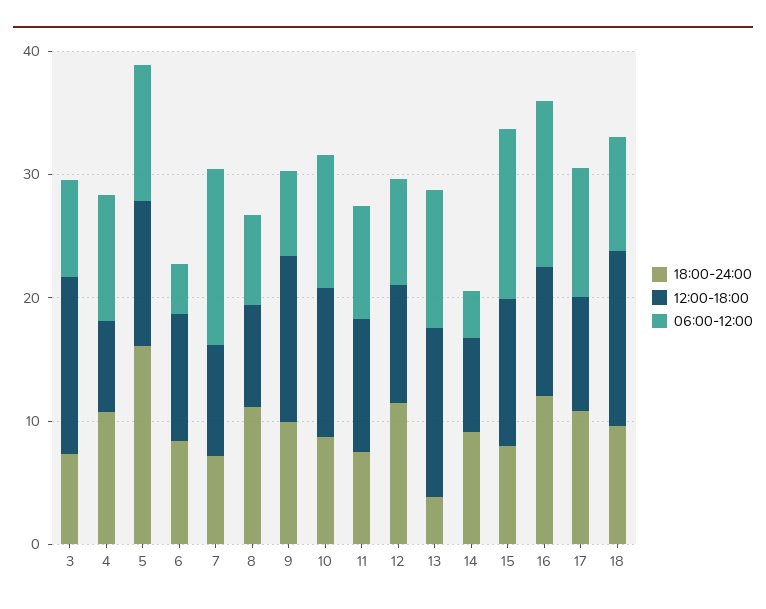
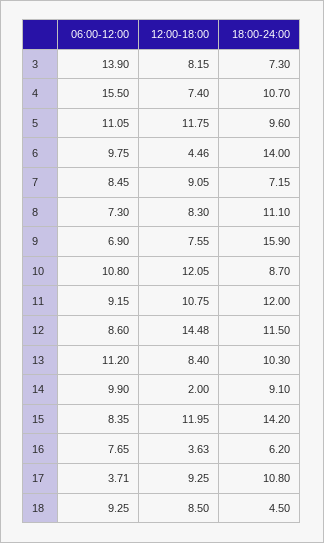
12:00-18:00, 3: 14 -> 8.15
06:00-12:00, 3: 8 -> 13.9
06:00-12:00, 4: 10 -> 15.5
18:00-24:00, 5: 16 -> 9.6
18:00-24:00, 6: 8 -> 14
12:00-18:00, 6: 10 -> 4.46
06:00-12:00, 6: 4 -> 9.75
06:00-12:00, 7: 14 -> 8.45
18:00-24:00, 9: 10 -> 15.9
12:00-18:00, 9: 14 -> 7.55
18:00-24:00, 11: 8 -> 12
12:00-18:00, 12: 10 -> 14.48
18:00-24:00, 13: 4 -> 10.3
12:00-18:00, 13: 14 -> 8.4
12:00-18:00, 14: 8 -> 2
06:00-12:00, 14: 4 -> 9.9
18:00-24:00, 15: 8 -> 14.2
06:00-12:00, 15: 14 -> 8.35
18:00-24:00, 16: 12 -> 6.2
12:00-18:00, 16: 10 -> 3.63
06:00-12:00, 16: 14 -> 7.65
06:00-12:00, 17: 10 -> 3.71
18:00-24:00, 18: 10 -> 4.5
12:00-18:00, 18: 14 -> 8.5

